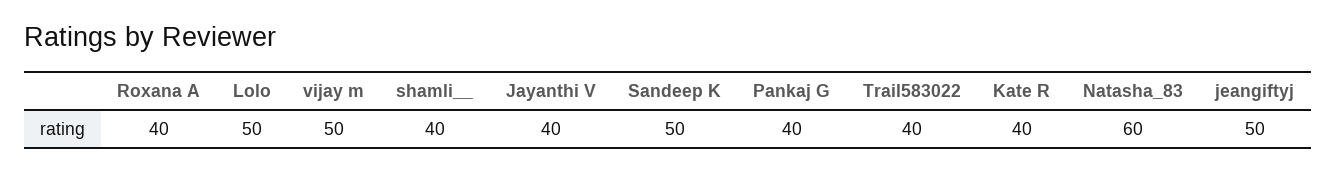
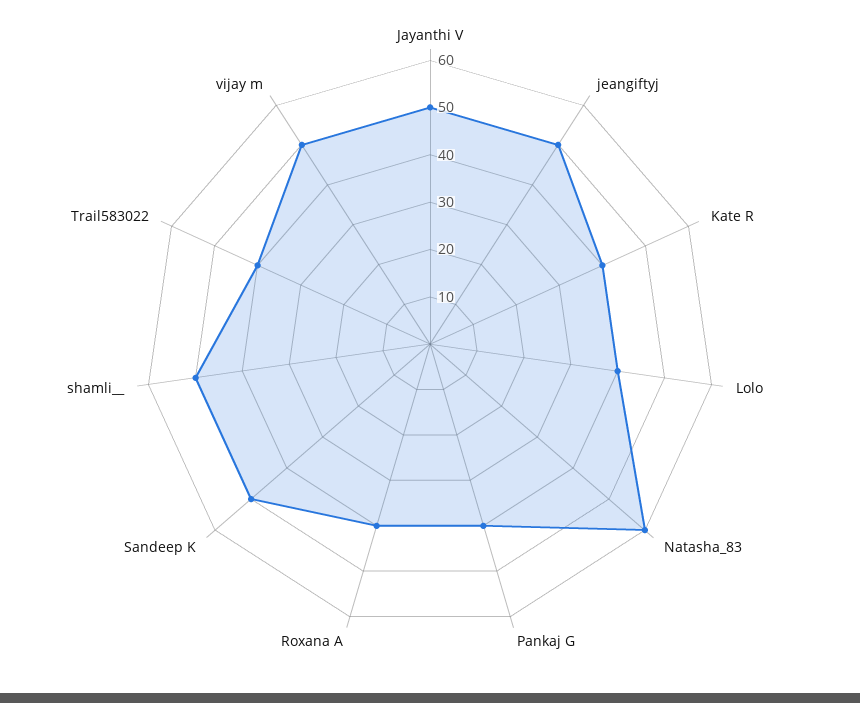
Lolo: 50 -> 40
shamli__: 40 -> 50
Jayanthi V: 40 -> 50

